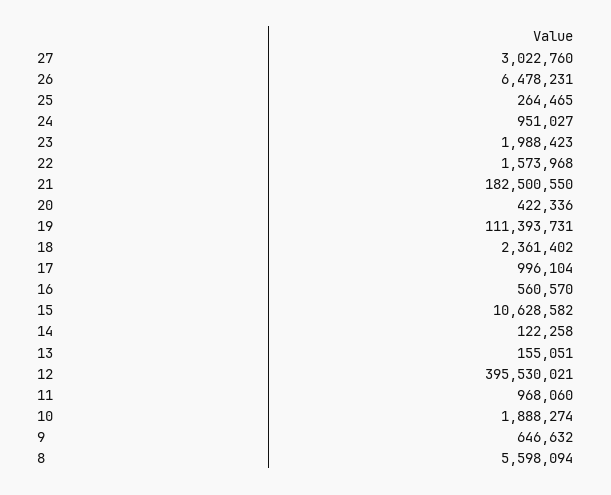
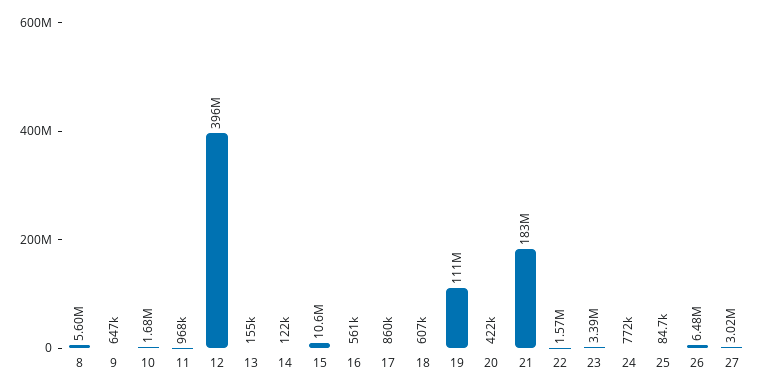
25: 264465 -> 84700
24: 951027 -> 772000
23: 1988423 -> 3390000
18: 2361402 -> 607000
17: 996104 -> 860000
10: 1888274 -> 1680000

